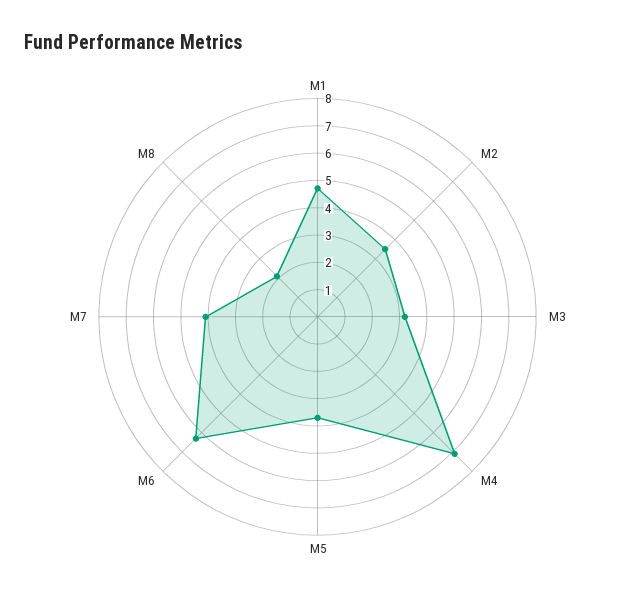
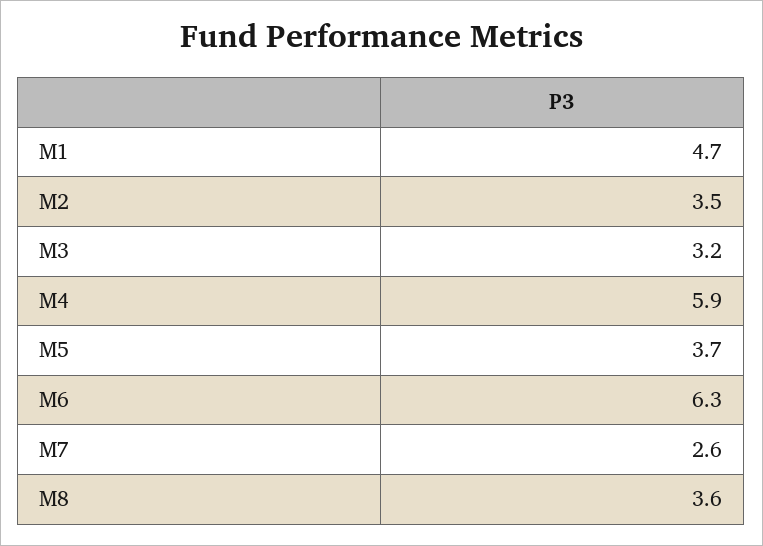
M4: 7 -> 5.9
M7: 4 -> 2.6
M8: 2 -> 3.6

